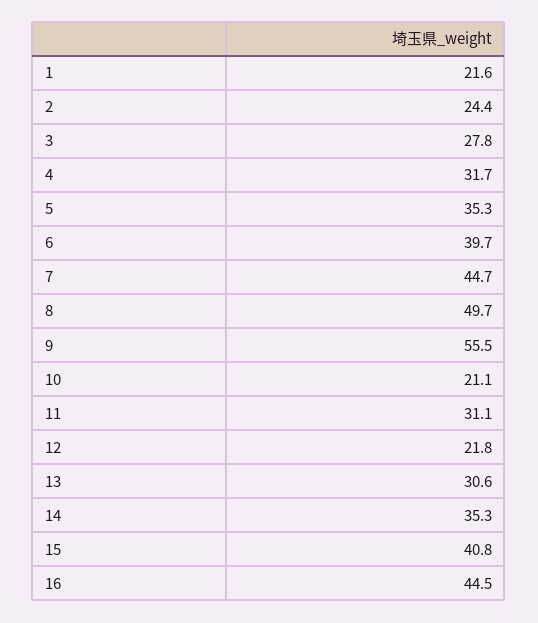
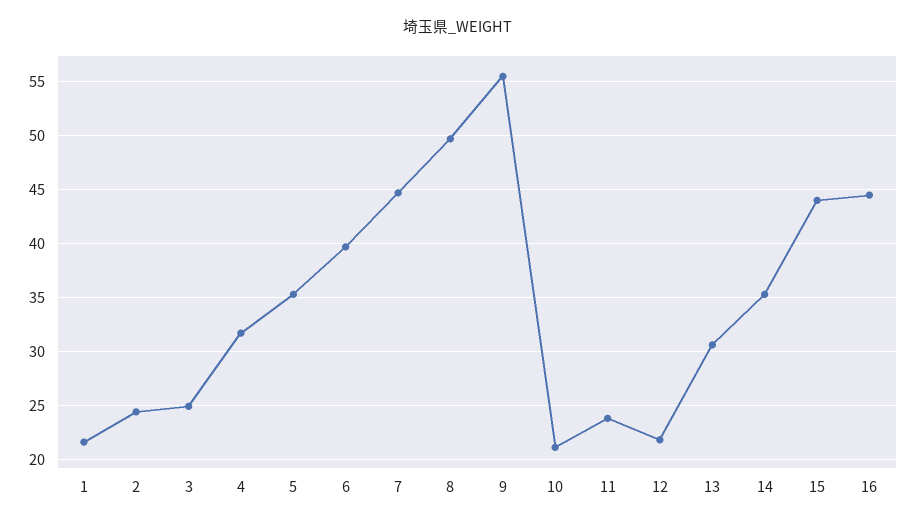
3: 27.8 -> 25
11: 31.1 -> 24
15: 40.8 -> 44

